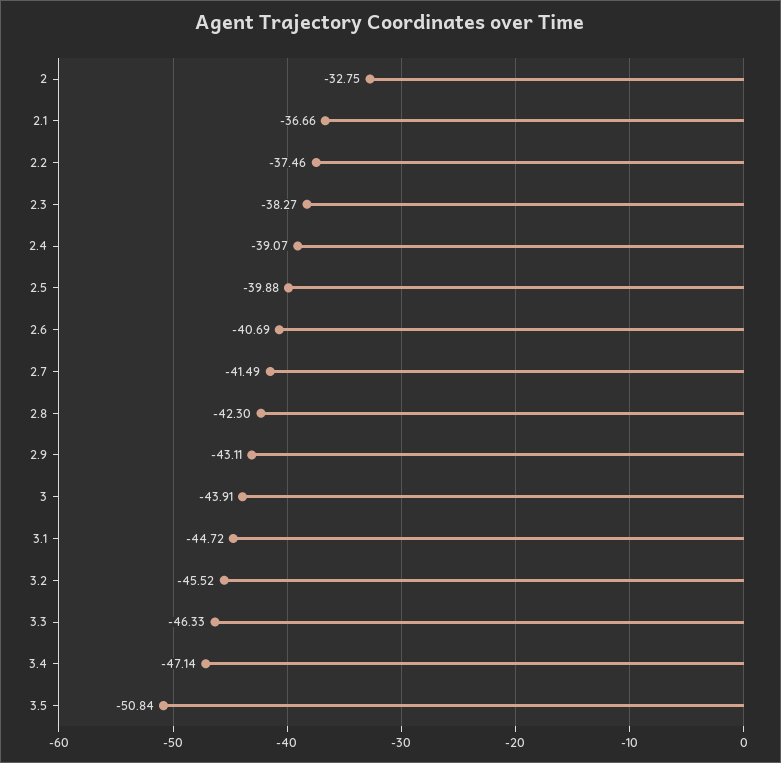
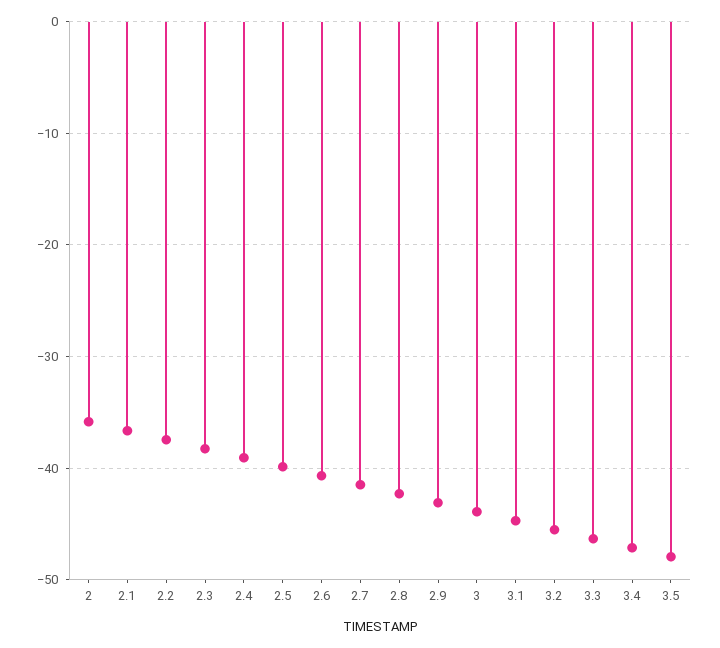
2: -32.75 -> -36
3.5: -50.84 -> -48

